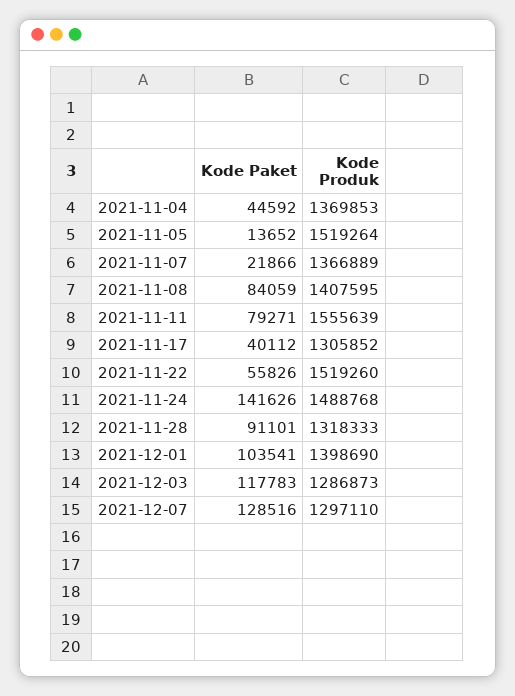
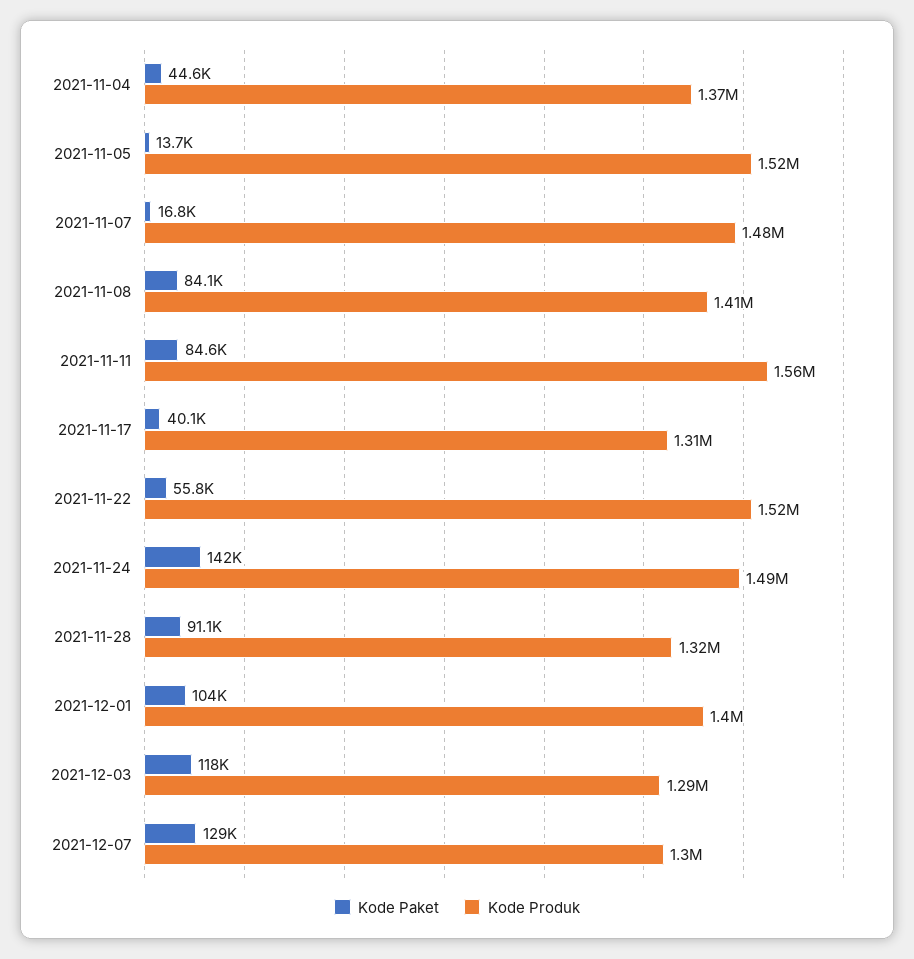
Kode Paket, 2021-11-07: 21866 -> 16800
Kode Produk, 2021-11-07: 1366889 -> 1480000
Kode Paket, 2021-11-11: 79271 -> 84600

